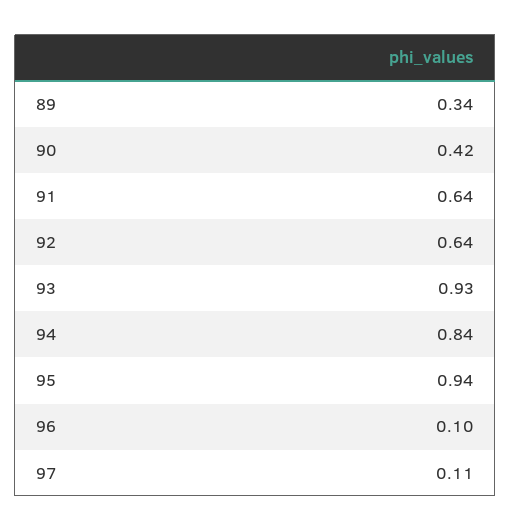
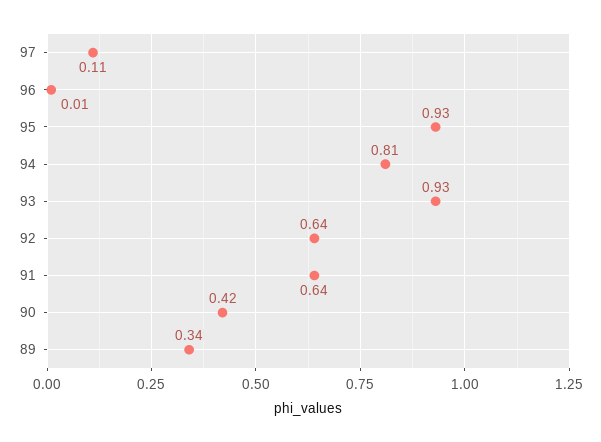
94: 0.84 -> 0.81
95: 0.94 -> 0.93
96: 0.1 -> 0.01

